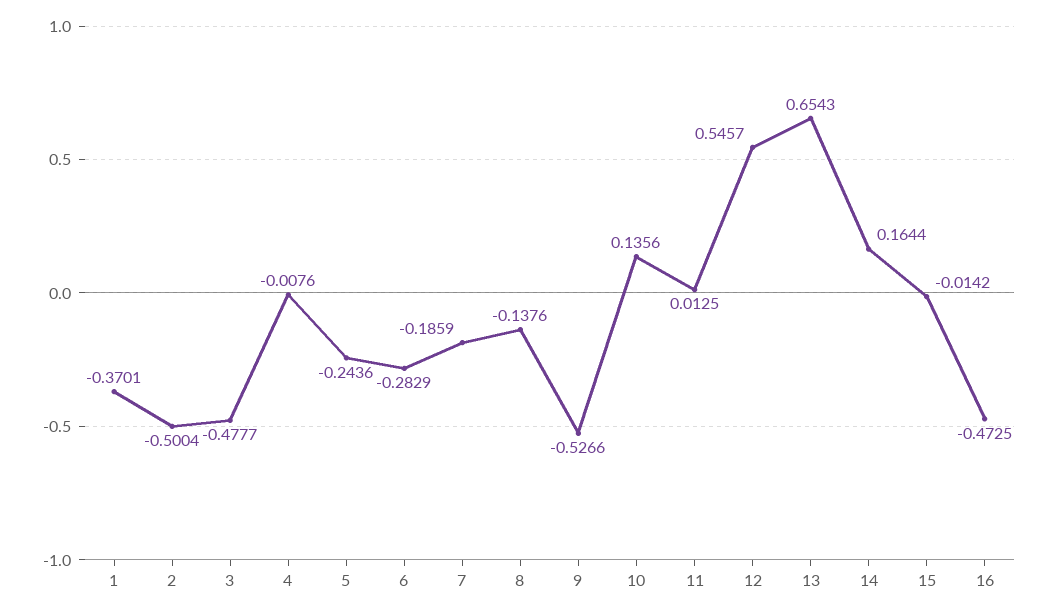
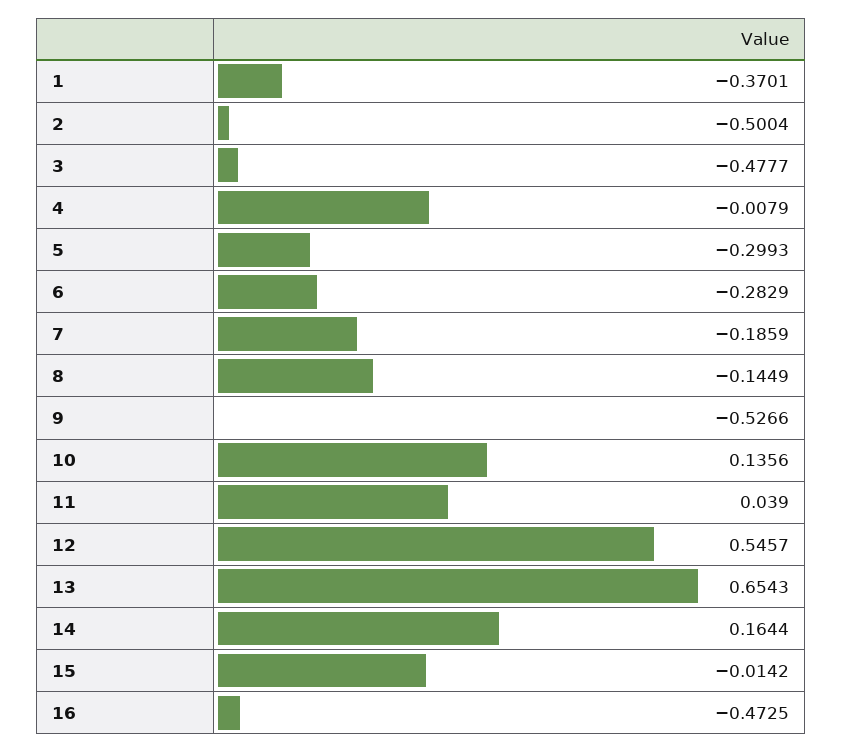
4: -0.0076 -> -0.0079
5: -0.2436 -> -0.2993
8: -0.1376 -> -0.1449
11: 0.0125 -> 0.039

